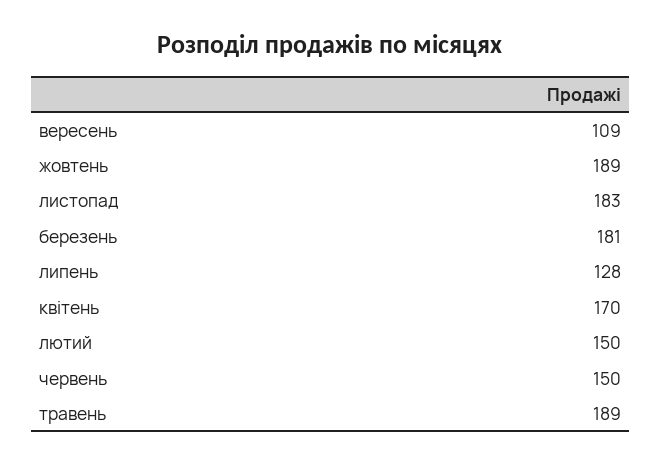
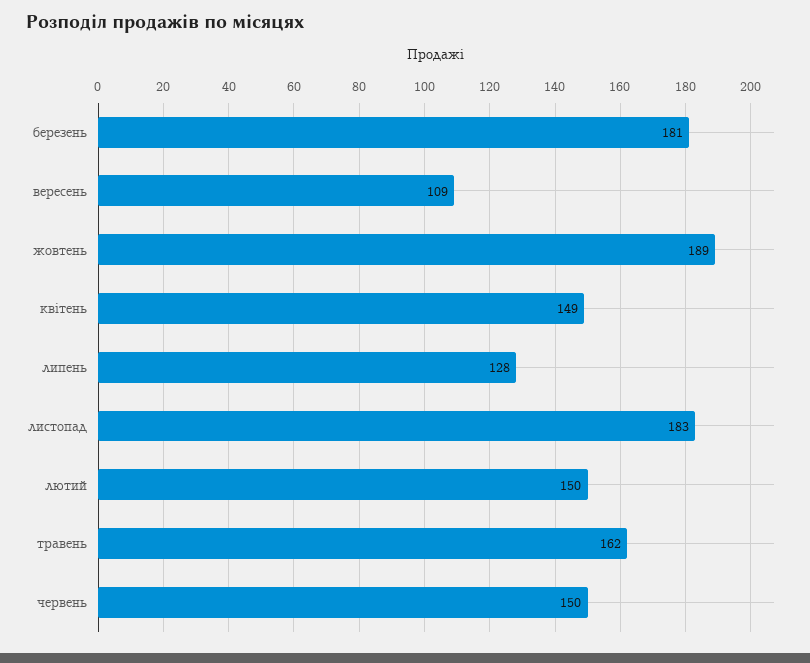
квітень: 170 -> 149
травень: 189 -> 162

